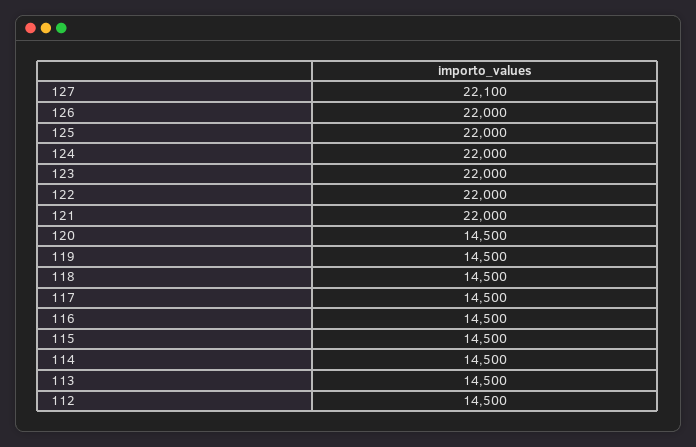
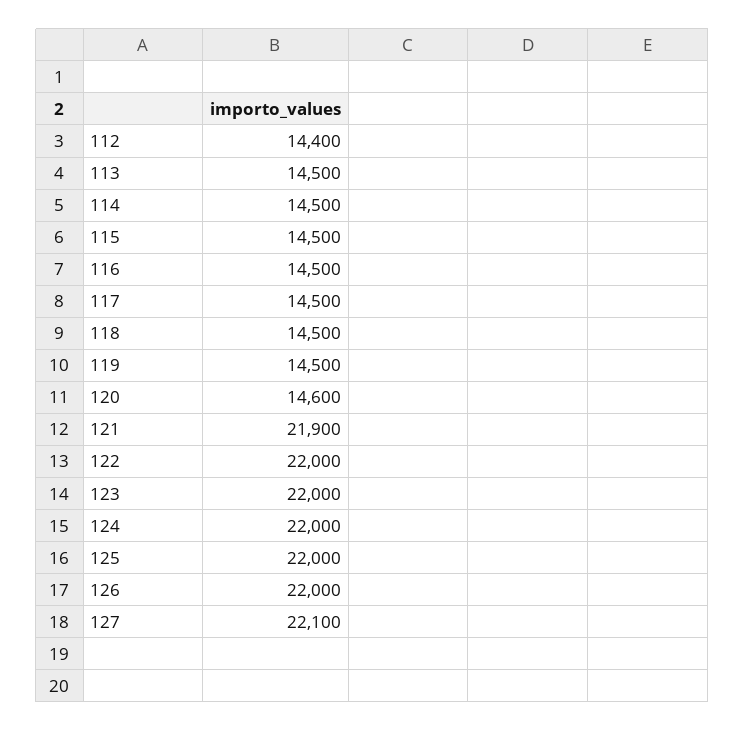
121: 22000 -> 21900
120: 14500 -> 14600
112: 14500 -> 14400

